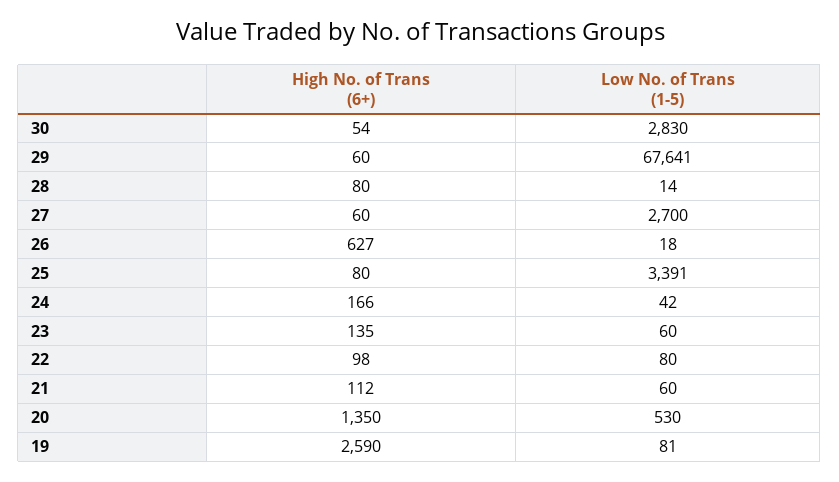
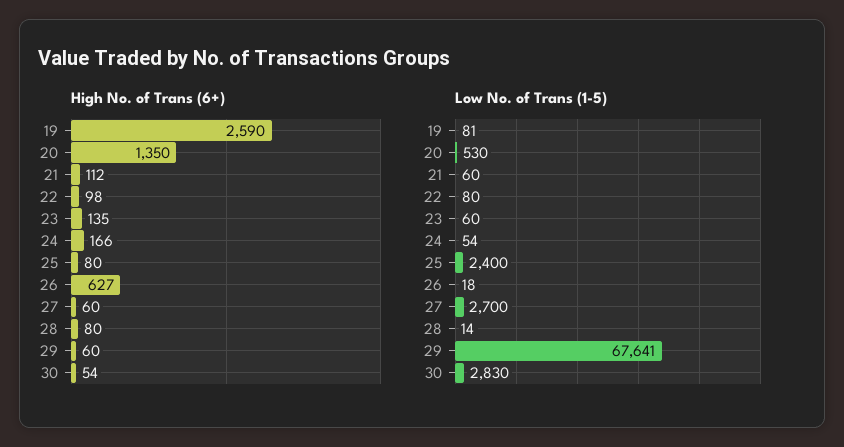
Low No. of Trans (1-5), 25: 3391 -> 2400
Low No. of Trans (1-5), 24: 42 -> 54

